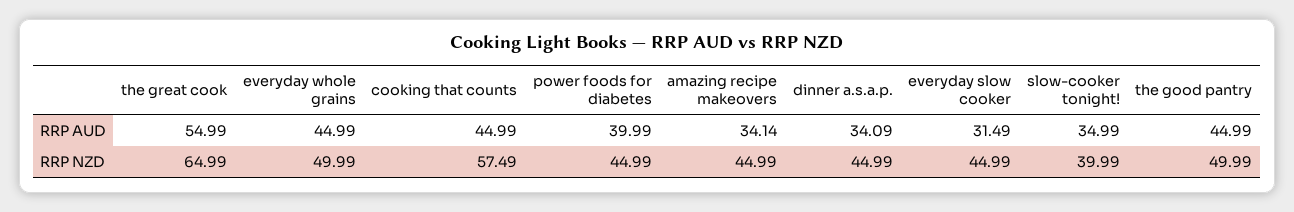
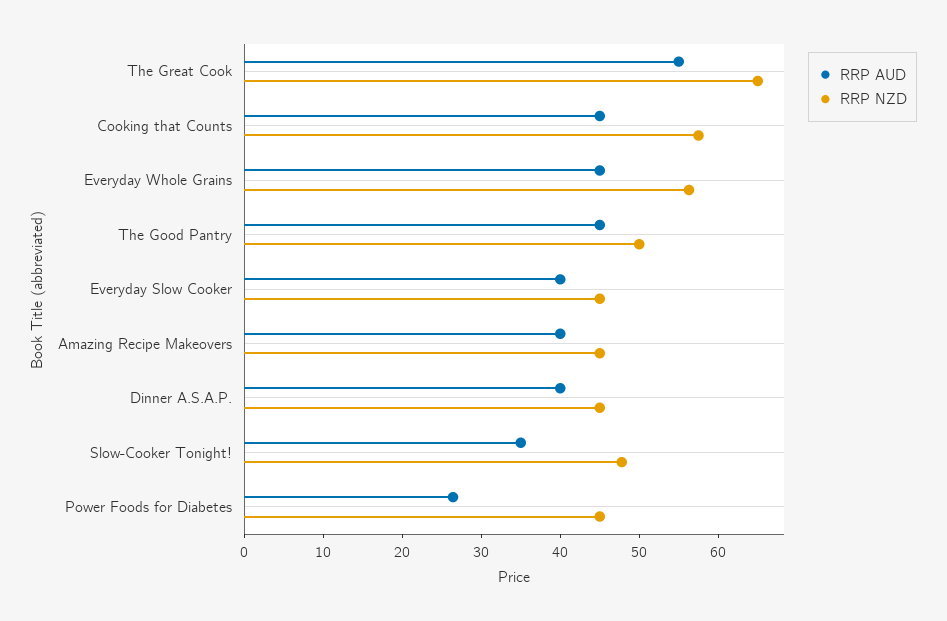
RRP AUD, power foods for diabetes: 39.99 -> 26
RRP AUD, amazing recipe makeovers: 34.14 -> 40
RRP AUD, dinner a.s.a.p.: 34.09 -> 40
RRP AUD, everyday slow cooker: 31.49 -> 40
RRP NZD, everyday whole grains: 49.99 -> 56
RRP NZD, slow-cooker tonight!: 39.99 -> 48

